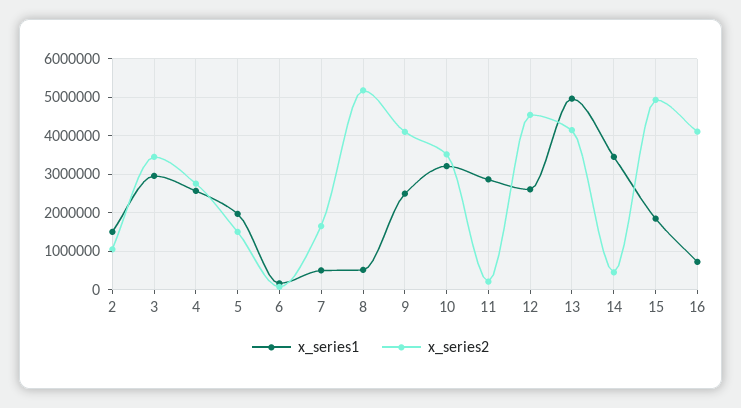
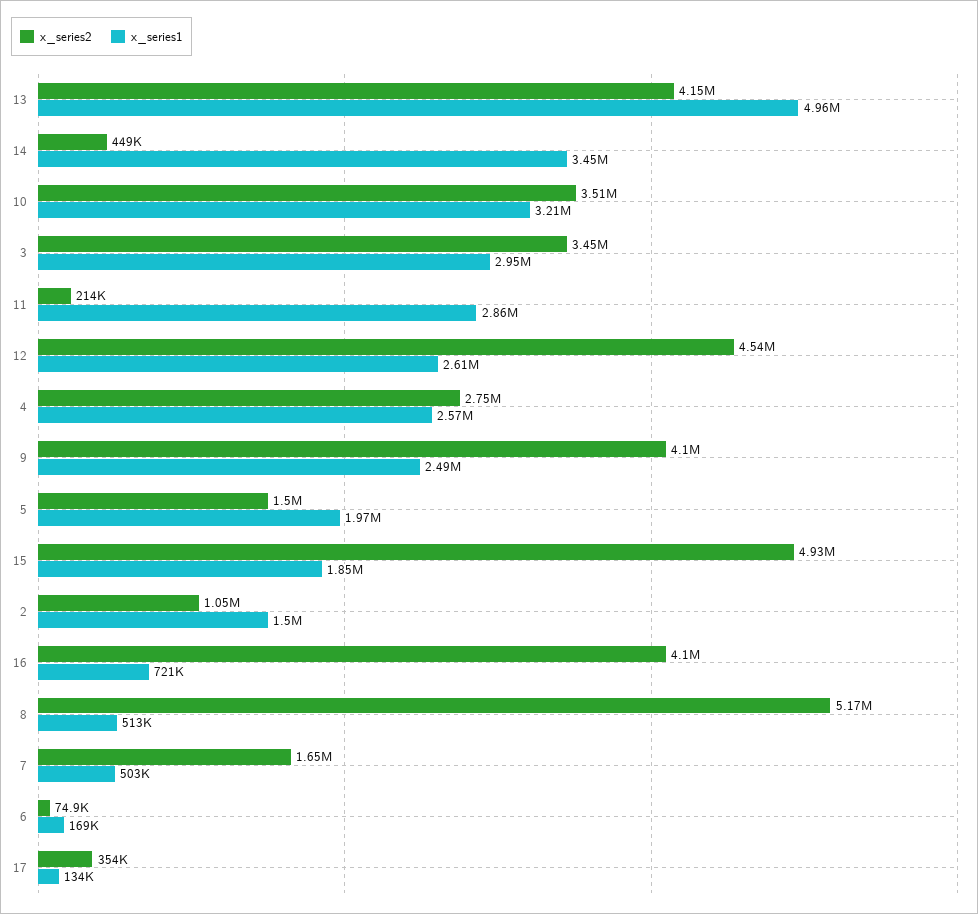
x_series2, 17: none -> 354000
x_series1, 17: none -> 134000

